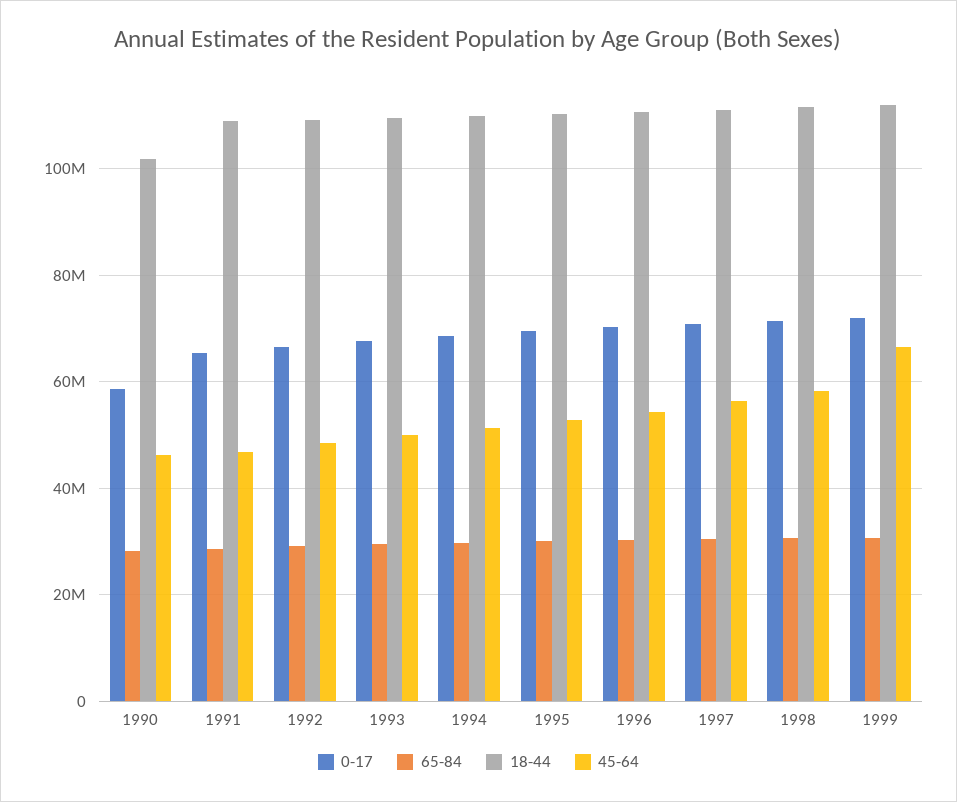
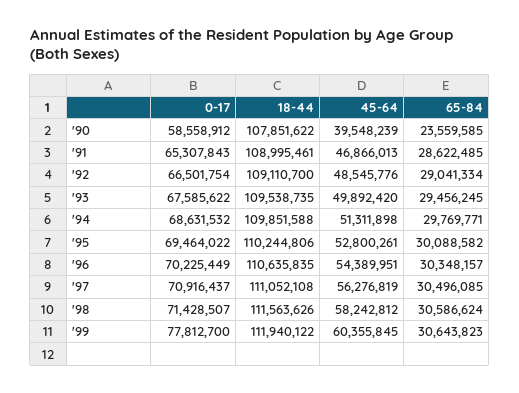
65-84, 1990: 28000000 -> 23559585
18-44, 1990: 102000000 -> 107851622
45-64, 1990: 46000000 -> 39548239
0-17, 1999: 72000000 -> 77812700
45-64, 1999: 66000000 -> 60355845

